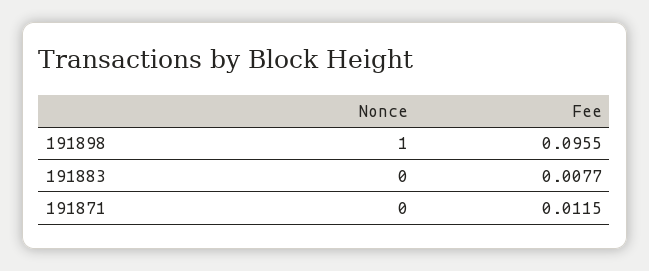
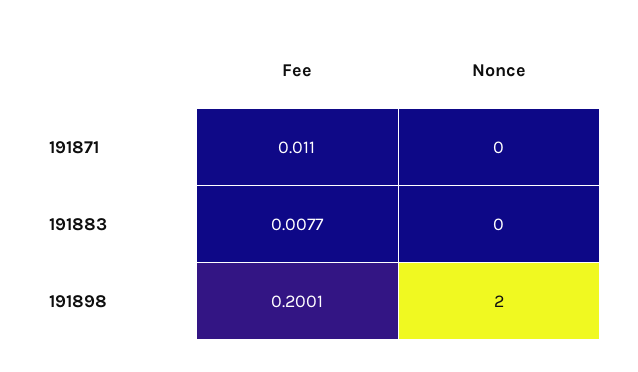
Nonce, 191898: 1 -> 2
Fee, 191898: 0.0955 -> 0.2001
Fee, 191871: 0.0115 -> 0.011

